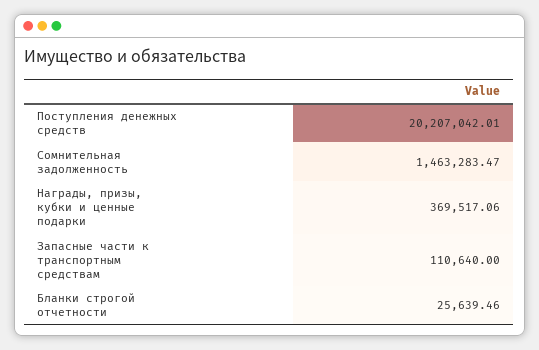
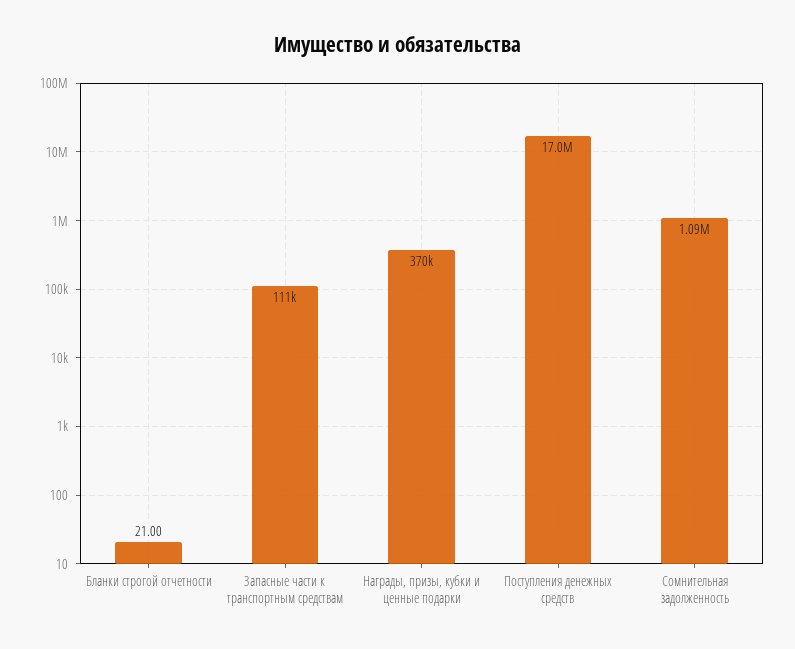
Поступления денежных средств: 20207042.01 -> 17000000
Сомнительная задолженность: 1463283.47 -> 1090000
Бланки строгой отчетности: 25639.46 -> 21

